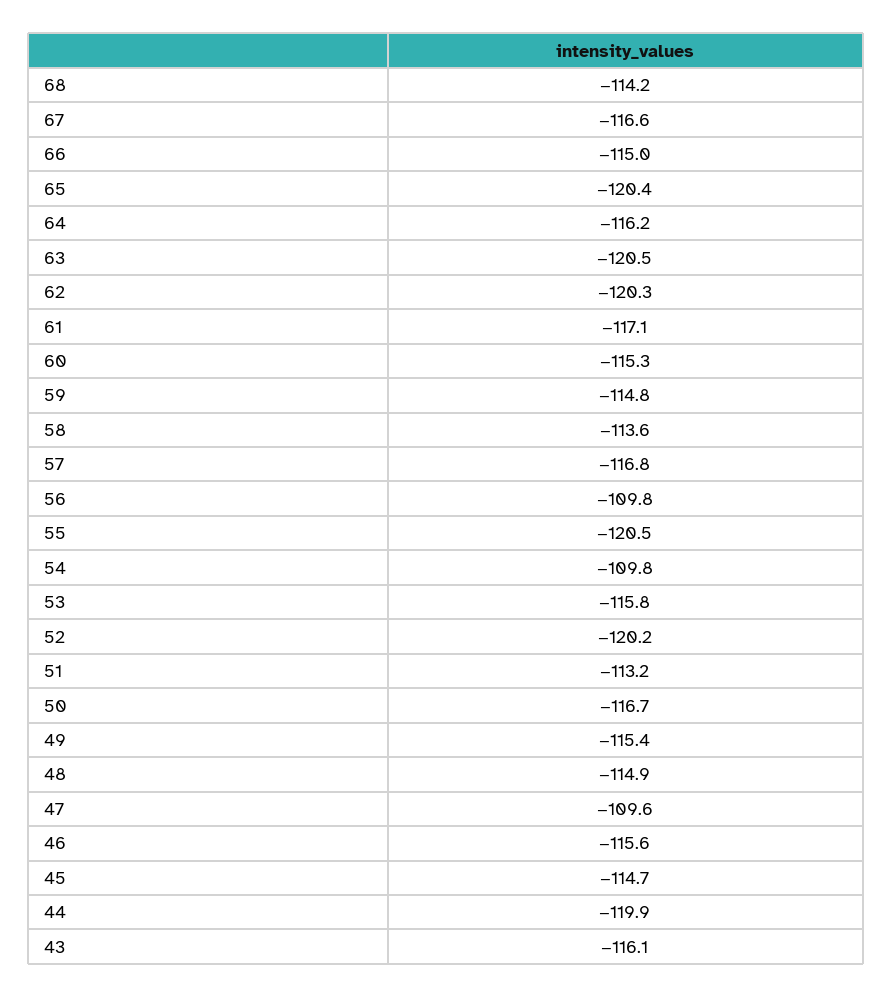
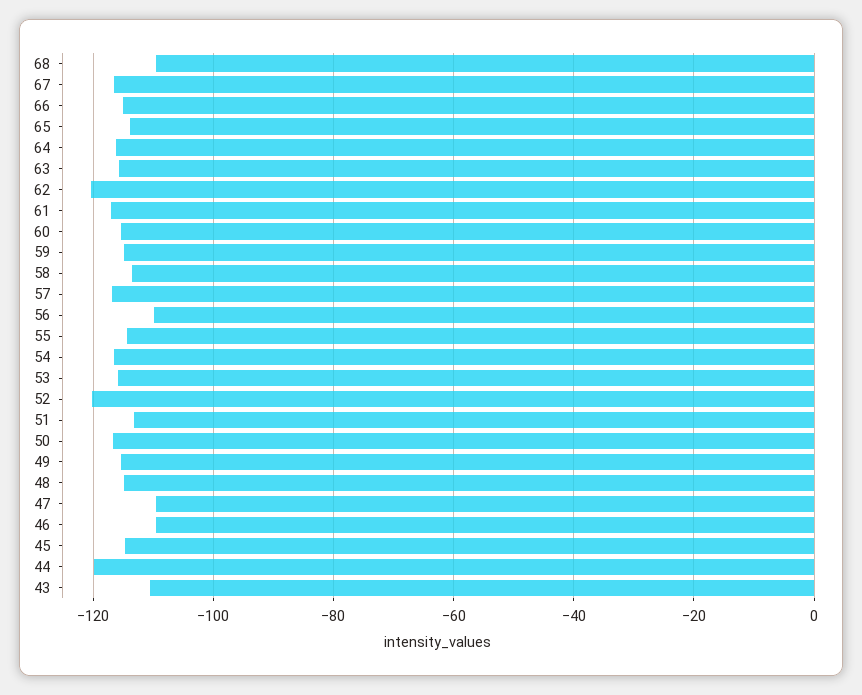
68: -114.2 -> -110
65: -120.4 -> -114
63: -120.5 -> -116
55: -120.5 -> -114
54: -109.8 -> -116
46: -115.6 -> -110
43: -116.1 -> -110

